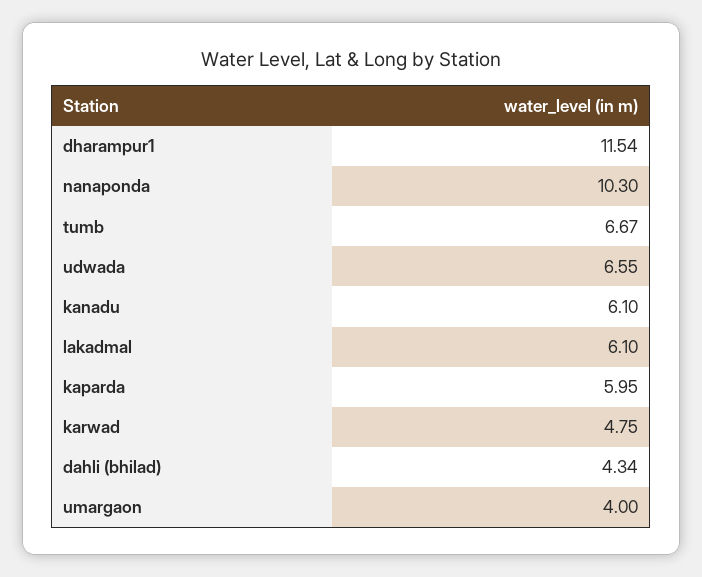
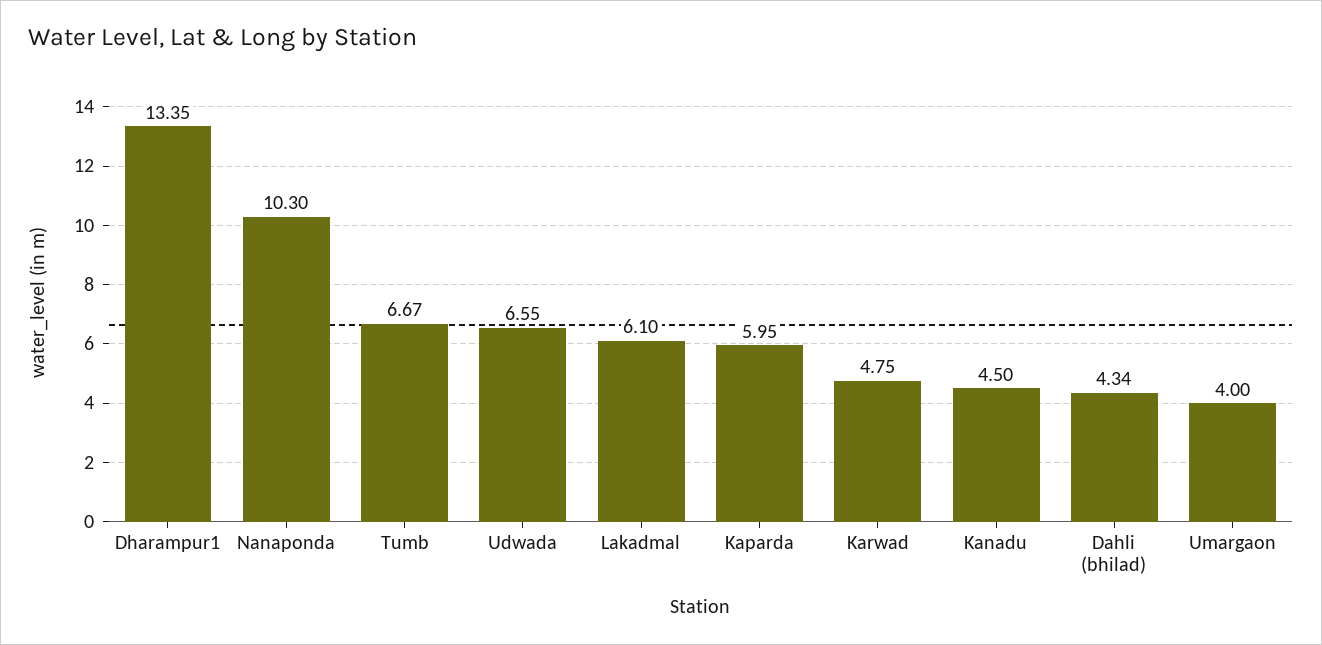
dharampur1: 11.54 -> 13.35
kanadu: 6.1 -> 4.5

